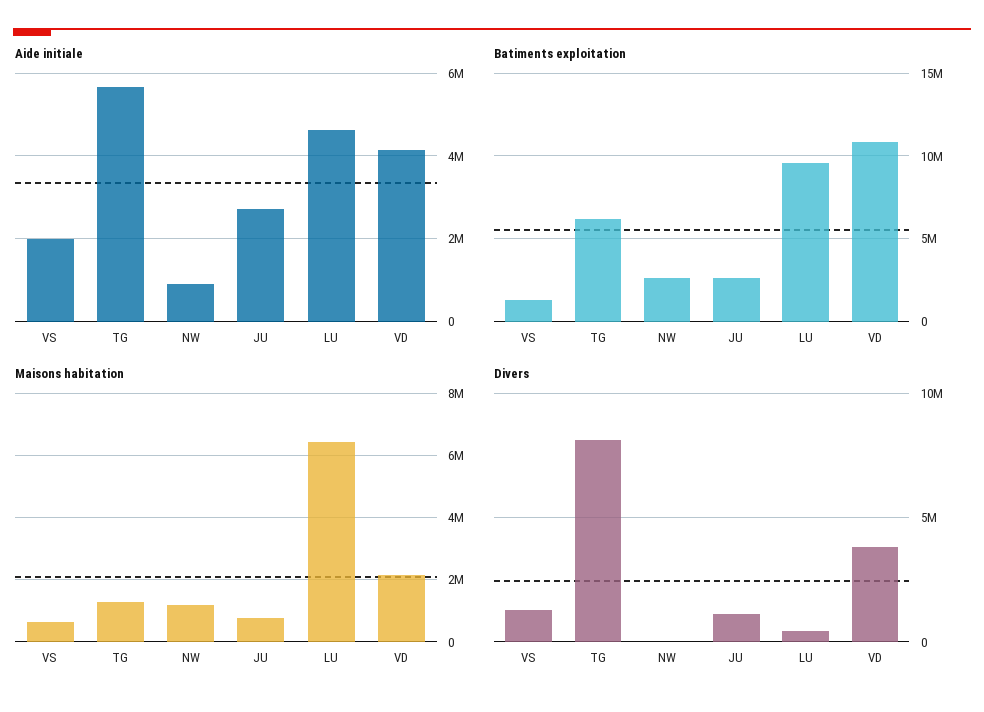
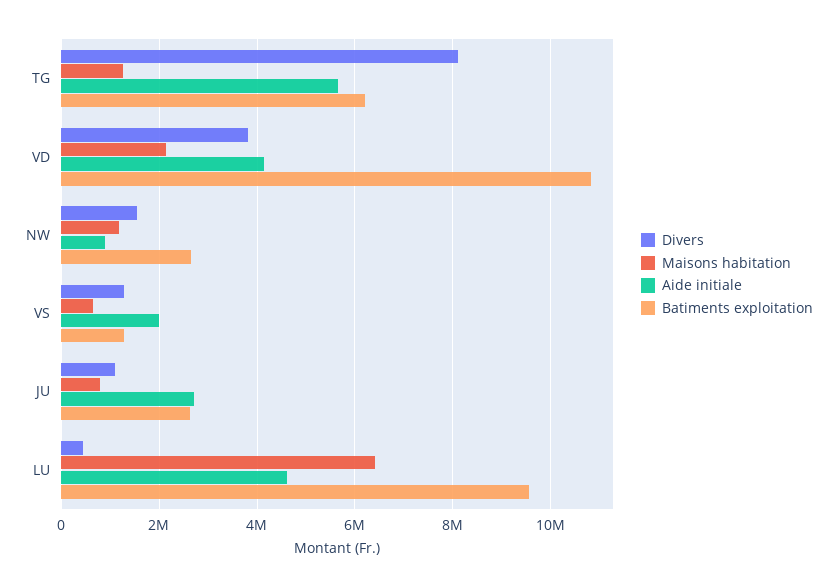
Divers, NW: 0 -> 1600000

